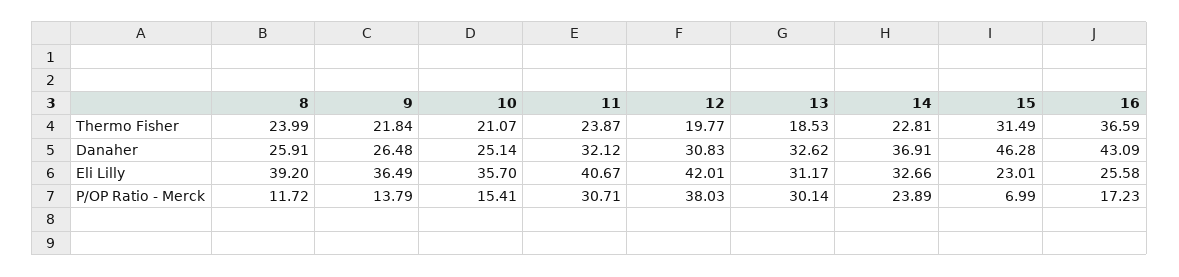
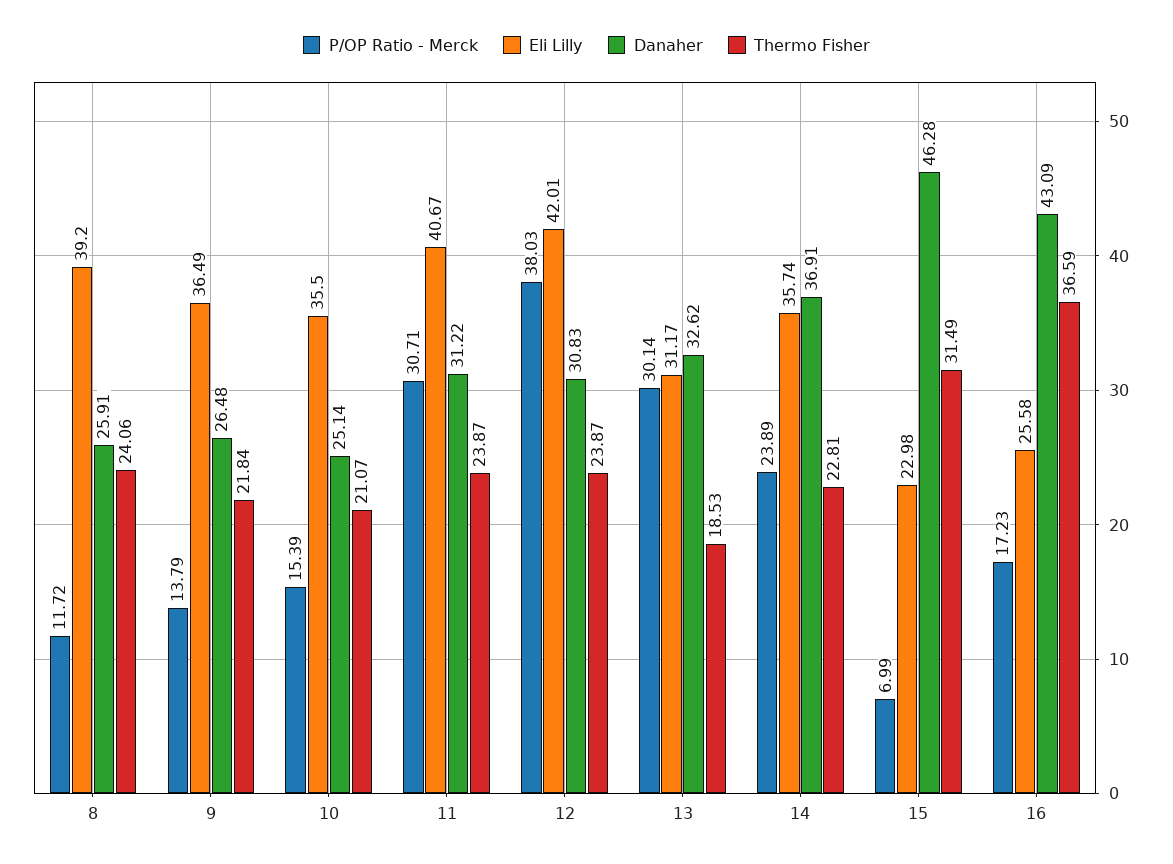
Thermo Fisher, 8: 23.99 -> 24.06
Thermo Fisher, 12: 19.77 -> 23.87
Danaher, 11: 32.12 -> 31.22
Eli Lilly, 10: 35.7 -> 35.5
Eli Lilly, 14: 32.66 -> 35.74
Eli Lilly, 15: 23.01 -> 22.98
P/OP Ratio - Merck, 10: 15.41 -> 15.39

